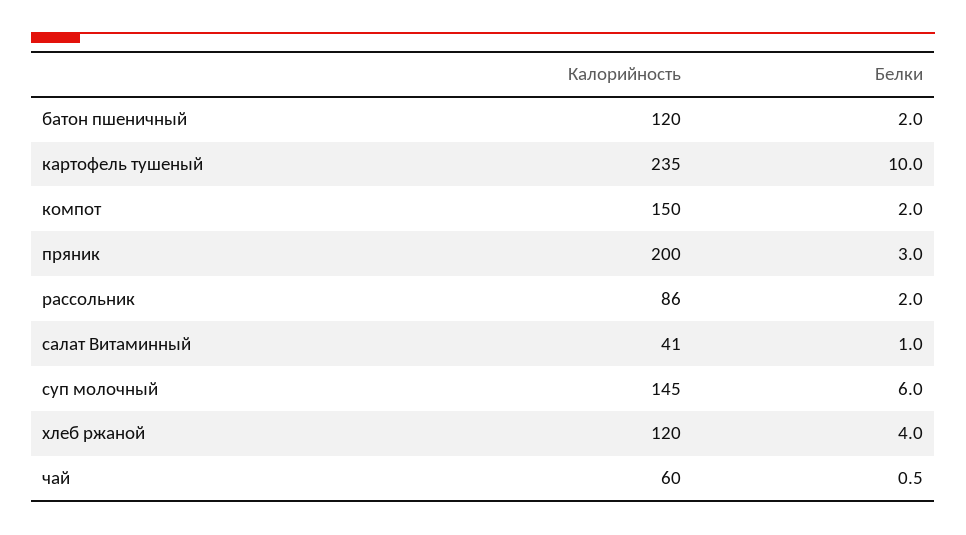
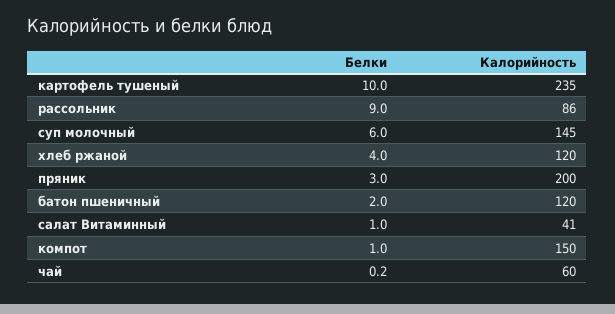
Белки, компот: 2 -> 1
Белки, рассольник: 2 -> 9
Белки, чай: 0.5 -> 0.2

